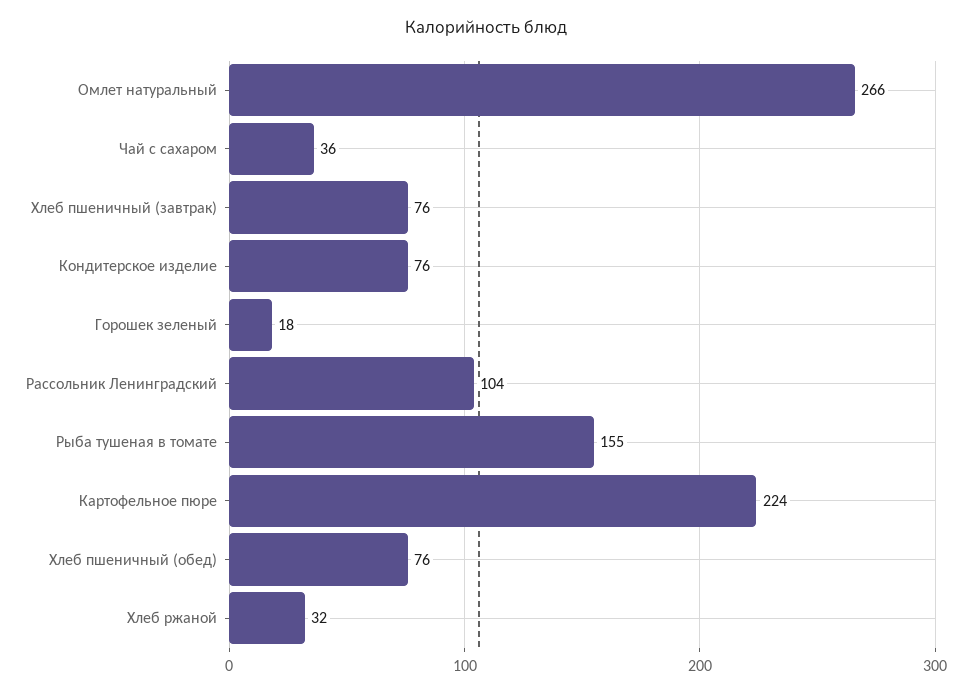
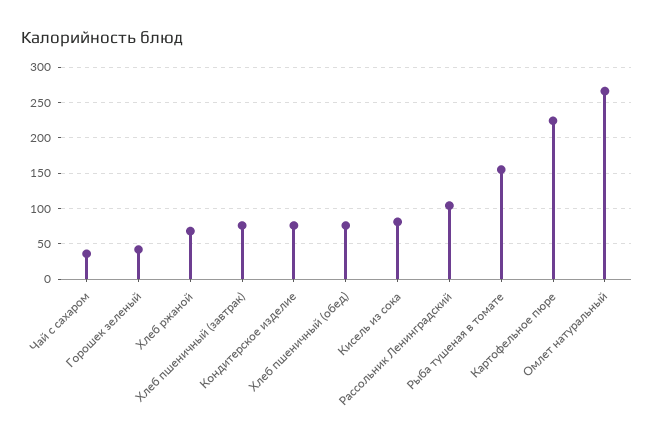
Горошек зеленый: 18 -> 40
Хлеб ржаной: 32 -> 70
Кисель из сока: none -> 80

